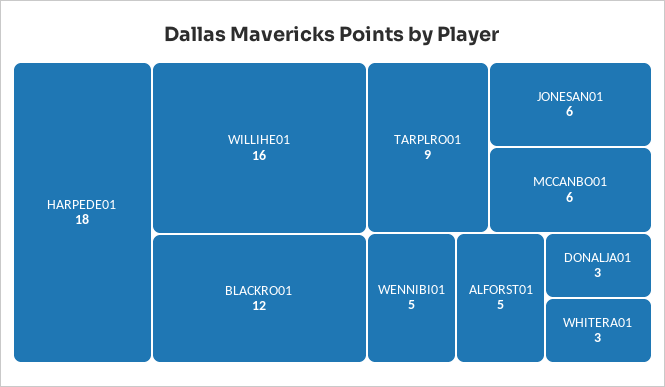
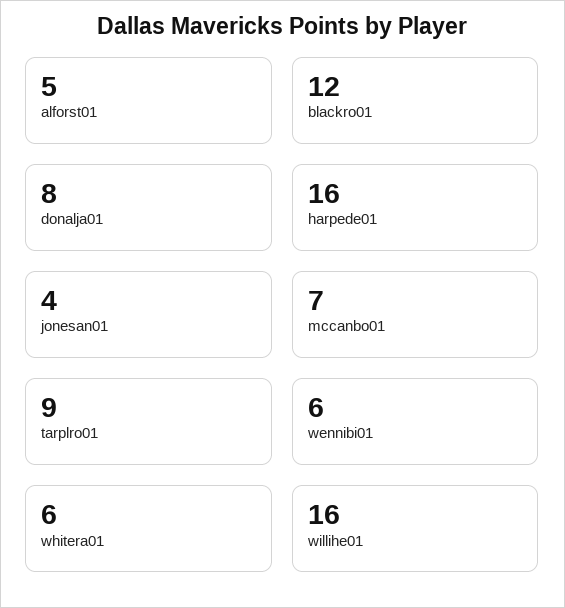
HARPEDE01: 18 -> 16
JONESAN01: 6 -> 4
MCCANBO01: 6 -> 7
WENNIBI01: 5 -> 6
DONALJA01: 3 -> 8
WHITERA01: 3 -> 6

